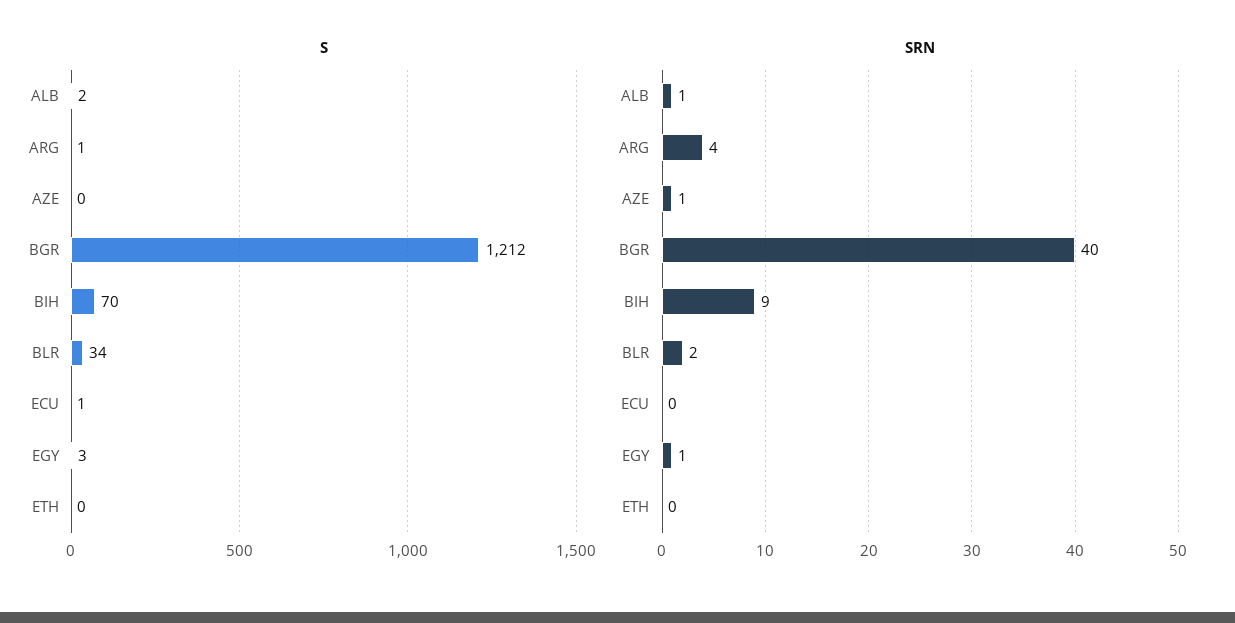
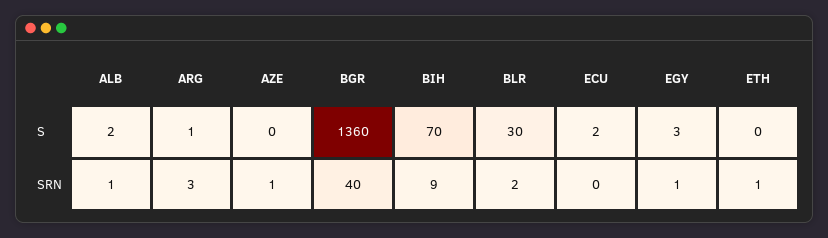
S, BGR: 1212 -> 1360
S, BLR: 34 -> 30
S, ECU: 1 -> 2
SRN, ARG: 4 -> 3
SRN, ETH: 0 -> 1

